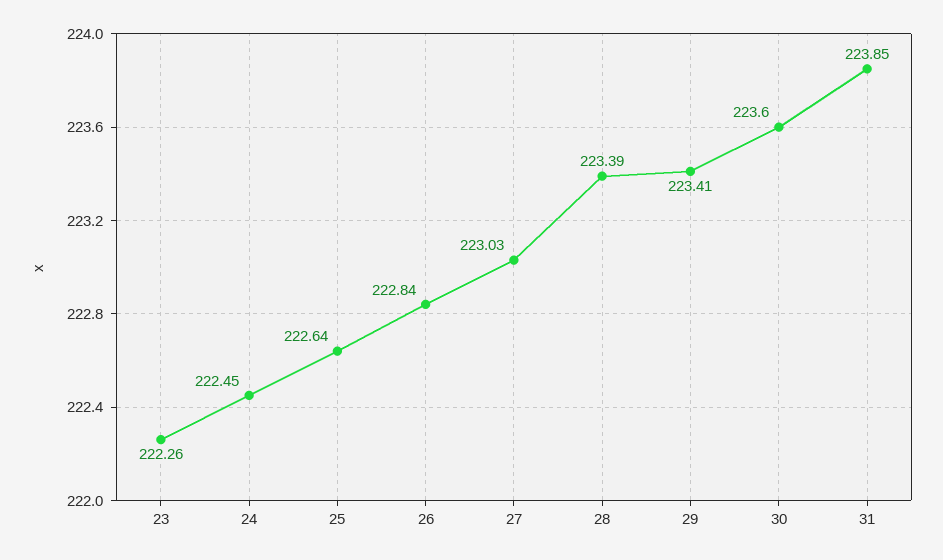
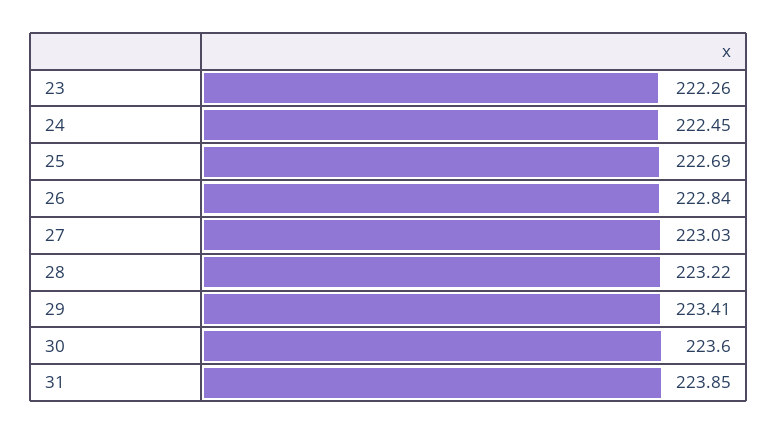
25: 222.64 -> 222.69
28: 223.39 -> 223.22

